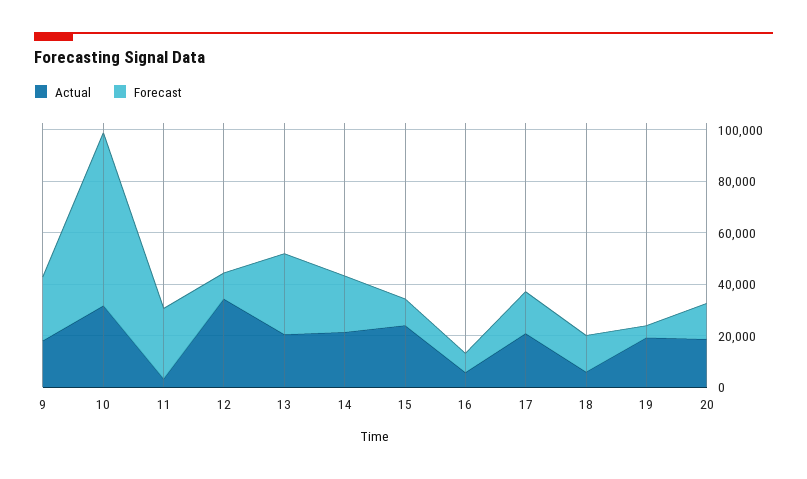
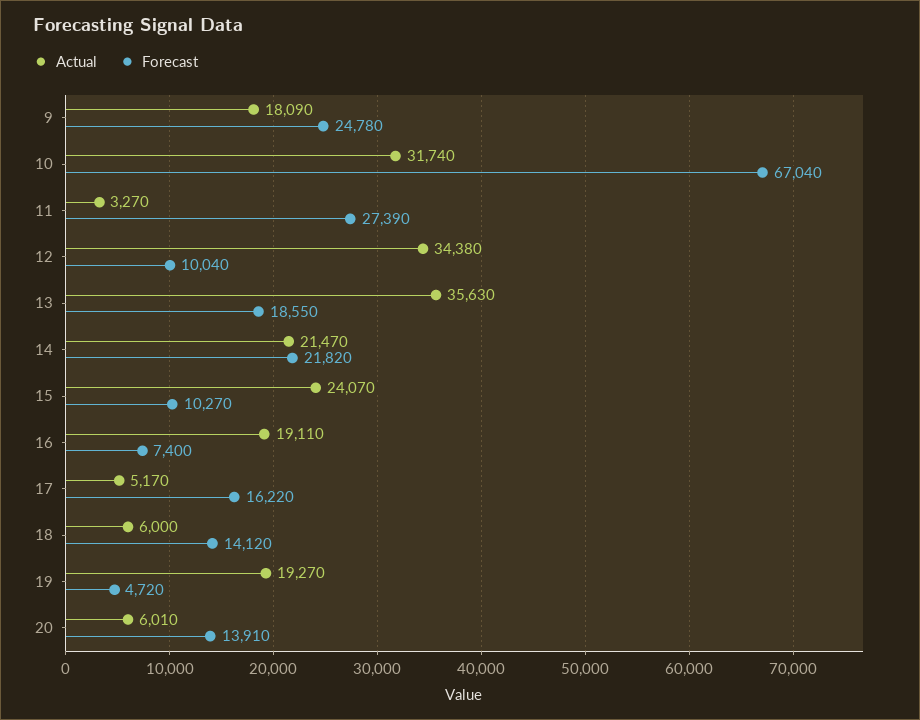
Actual, 13: 20000 -> 35630
Forecast, 13: 30000 -> 18550
Actual, 16: 5000 -> 19110
Actual, 17: 20000 -> 5170
Actual, 20: 20000 -> 6010

